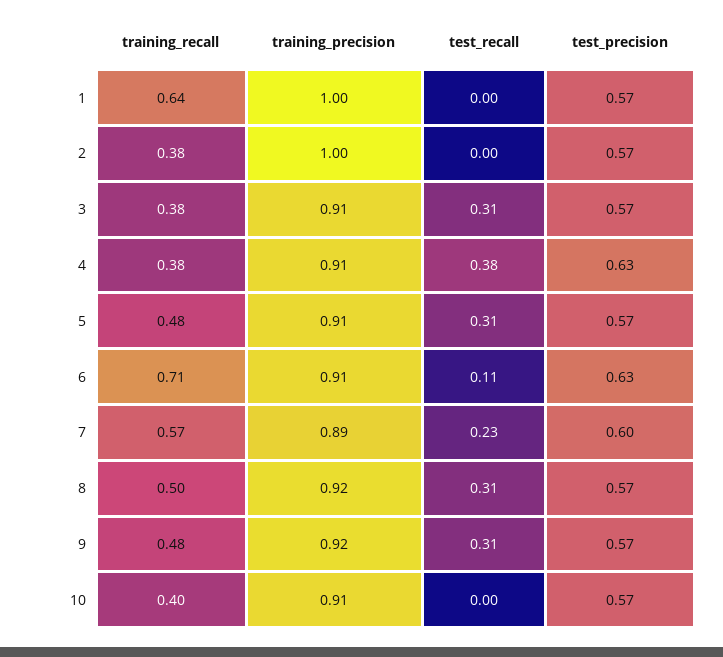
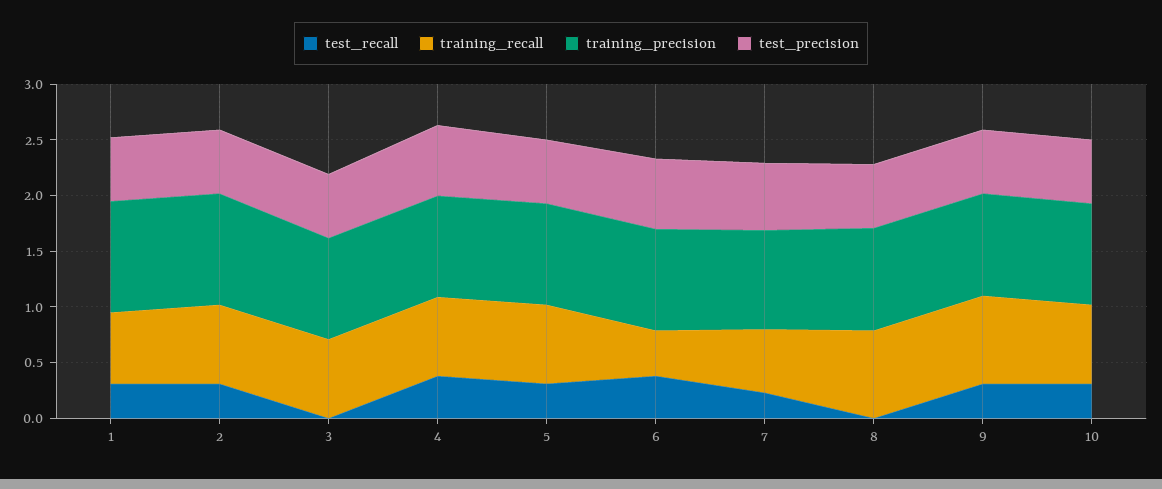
test_recall, 1: 0 -> 0.3
training_recall, 2: 0.38 -> 0.7
test_recall, 2: 0 -> 0.3
training_recall, 3: 0.38 -> 0.7
test_recall, 3: 0.31 -> 0
training_recall, 4: 0.38 -> 0.7
training_recall, 5: 0.48 -> 0.7
training_recall, 6: 0.71 -> 0.4
test_recall, 6: 0.11 -> 0.4
training_recall, 8: 0.5 -> 0.8
test_recall, 8: 0.31 -> 0
training_recall, 9: 0.48 -> 0.8
training_recall, 10: 0.4 -> 0.7
test_recall, 10: 0 -> 0.3

